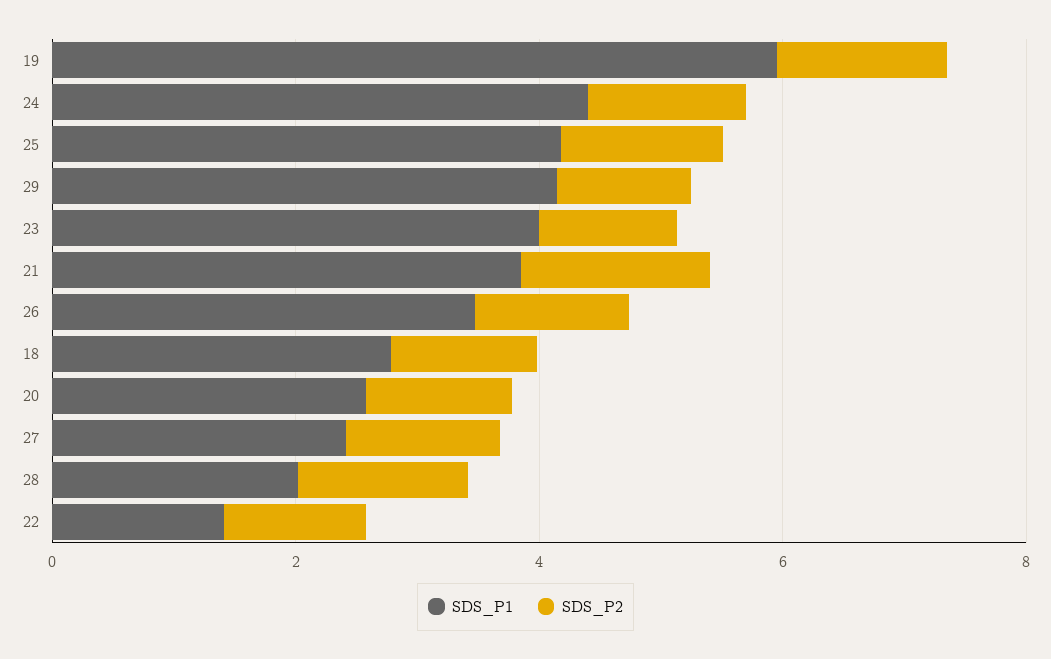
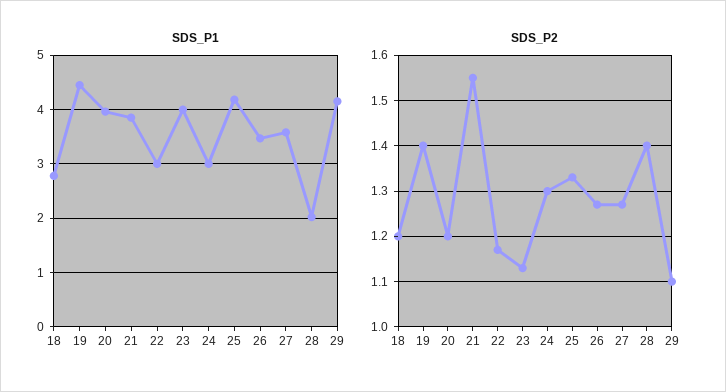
SDS_P1, 19: 6 -> 4.4
SDS_P1, 24: 4.5 -> 3
SDS_P1, 20: 2.5 -> 4
SDS_P1, 27: 2.5 -> 3.6
SDS_P1, 22: 1.5 -> 3

